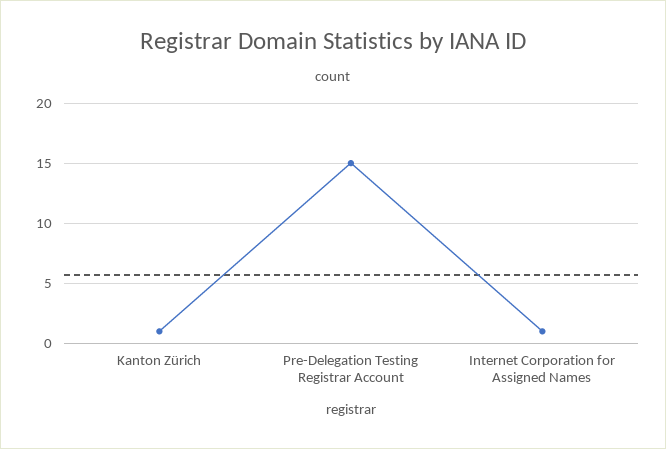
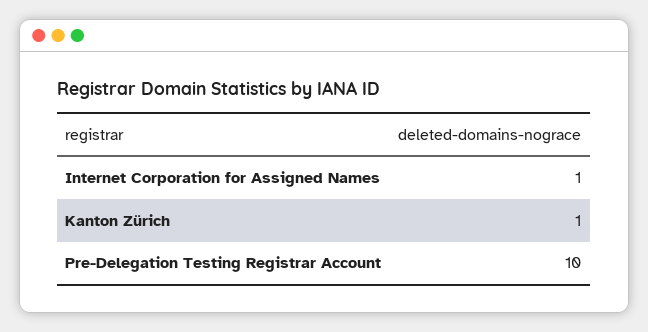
Pre-Delegation Testing Registrar Account: 15 -> 10

